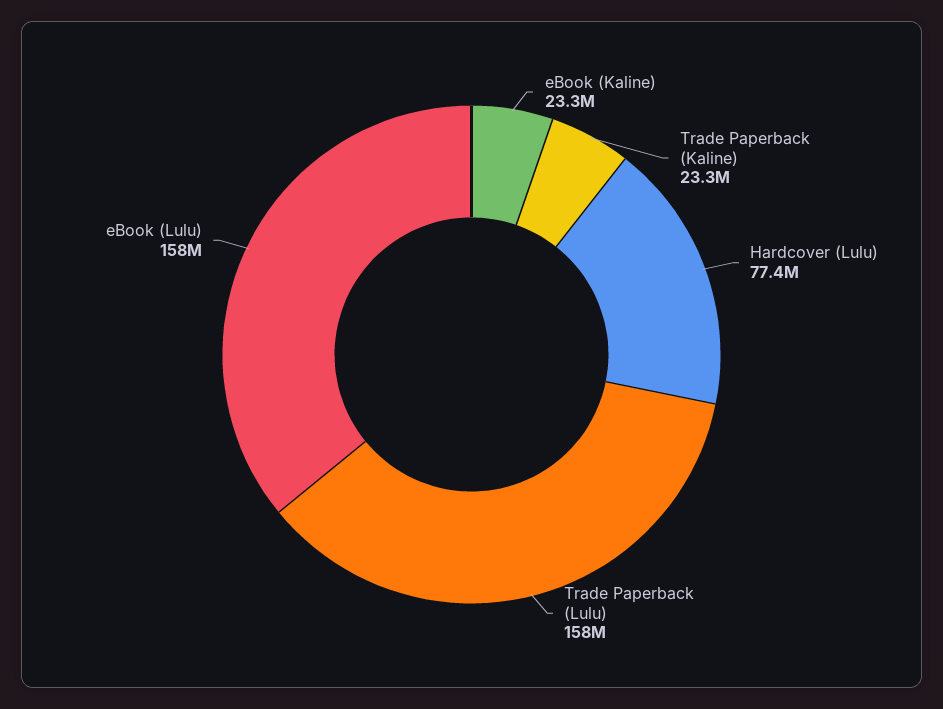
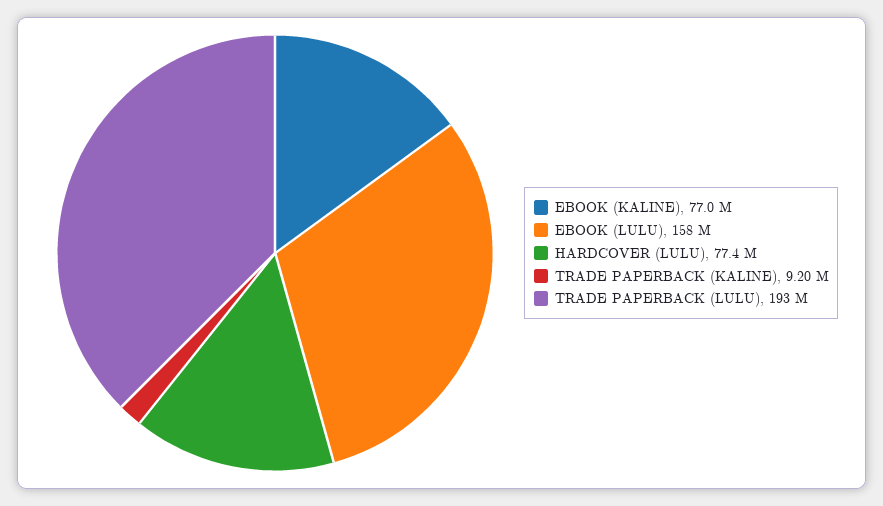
eBook (Kaline): 23300000 -> 77000000
Trade Paperback (Kaline): 23300000 -> 9200000
Trade Paperback (Lulu): 158000000 -> 193000000

